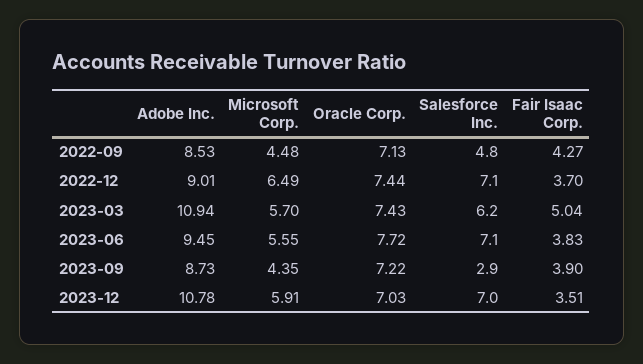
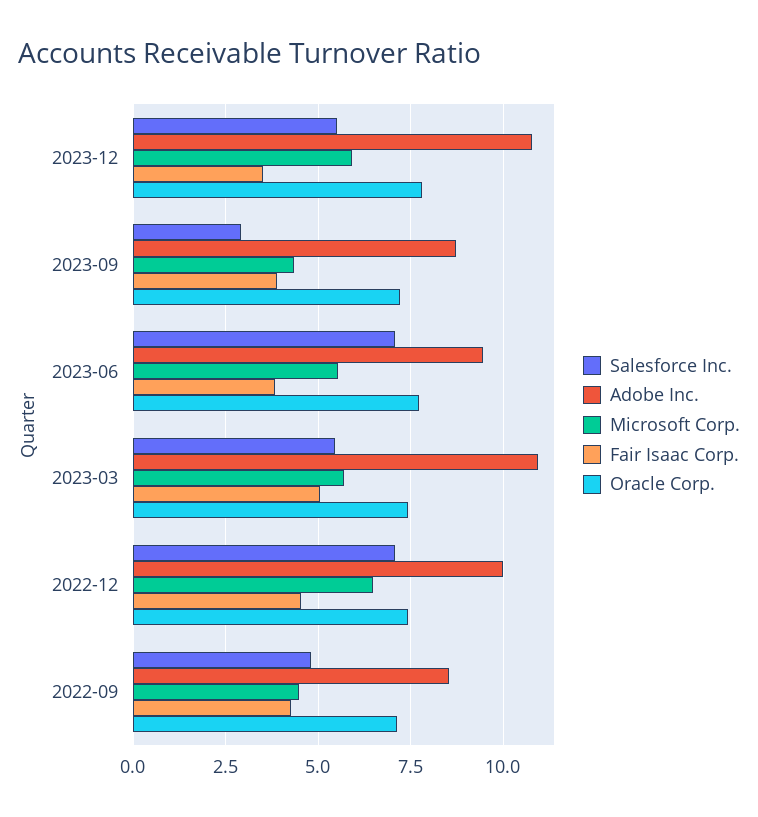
Adobe Inc., 2022-12: 9.01 -> 10
Fair Isaac Corp., 2022-12: 3.7 -> 4.5
Salesforce Inc., 2023-03: 6.2 -> 5.5
Oracle Corp., 2023-12: 7.03 -> 7.75
Salesforce Inc., 2023-12: 7 -> 5.5

